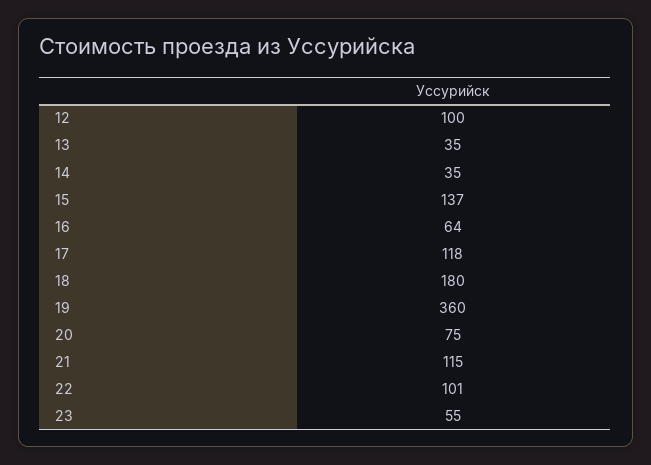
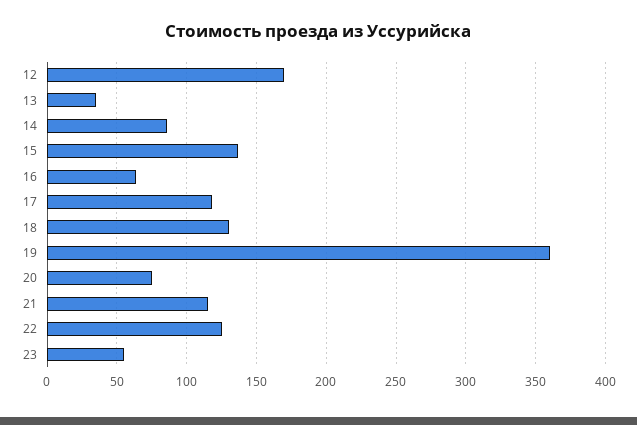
12: 100 -> 170
14: 35 -> 85
18: 180 -> 130
22: 101 -> 125

